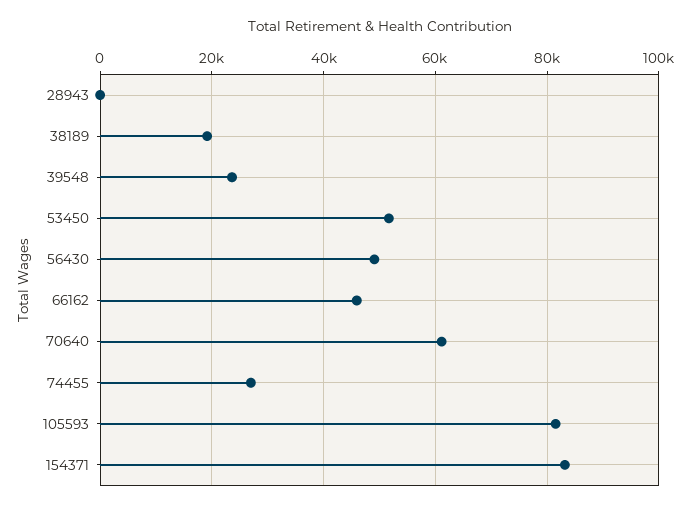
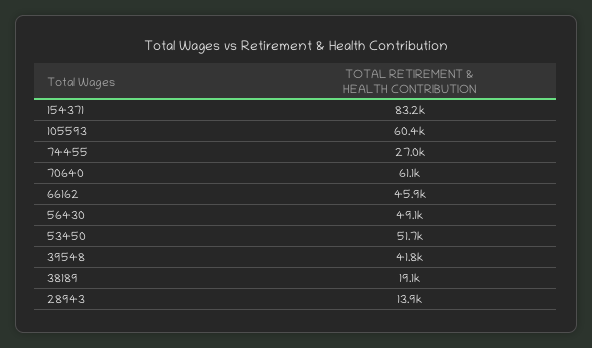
28943: 0 -> 13900
39548: 24000 -> 41800
105593: 82000 -> 60400

